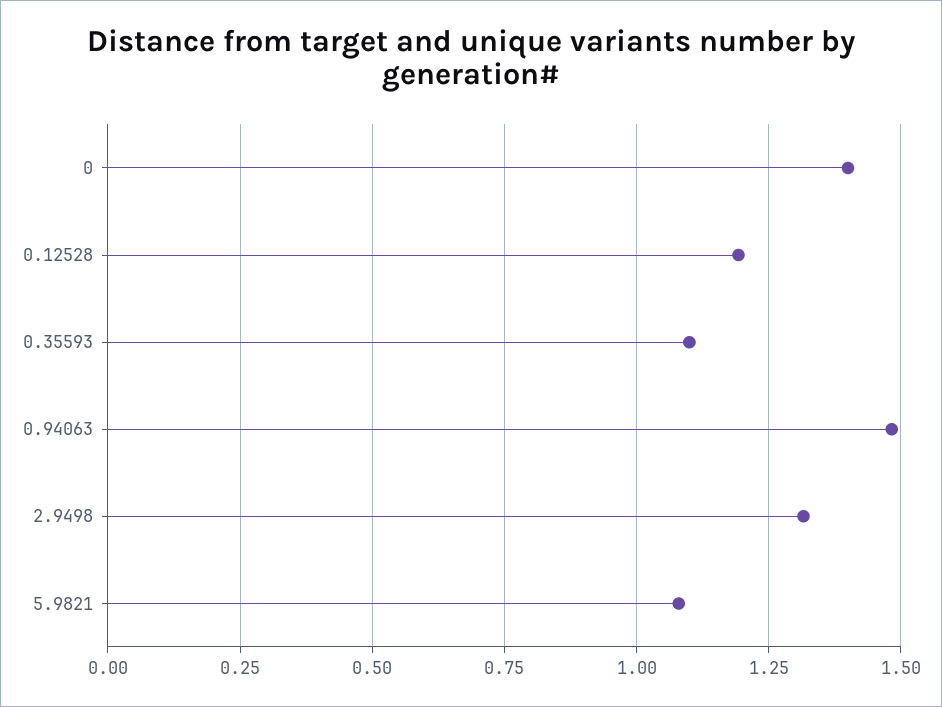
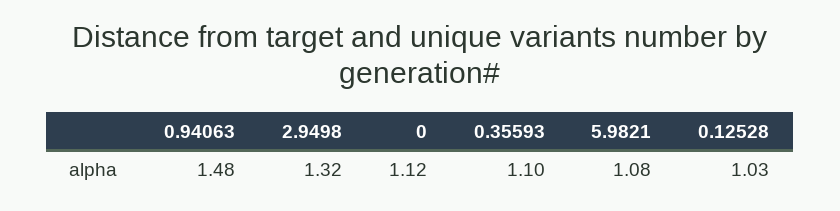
0: 1.4 -> 1.12
0.12528: 1.2 -> 1.03

